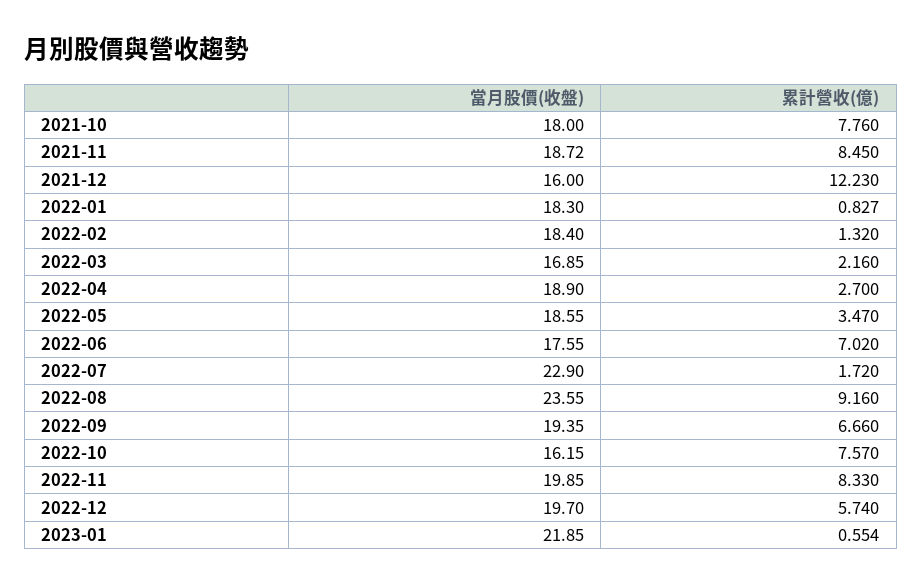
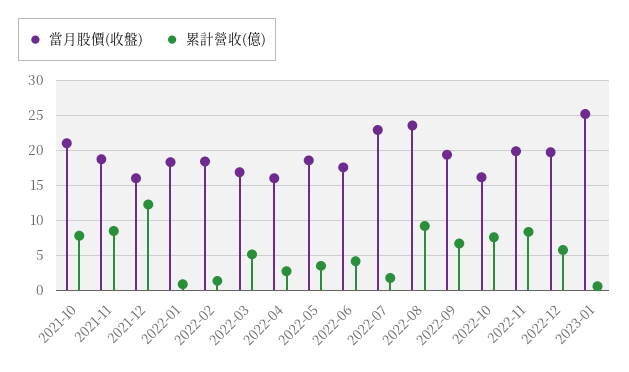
當月股價(收盤), 2021-10: 18 -> 21
累計營收(億), 2022-03: 2.16 -> 5
當月股價(收盤), 2022-04: 18.9 -> 16
累計營收(億), 2022-06: 7.02 -> 4
當月股價(收盤), 2023-01: 21.85 -> 25

